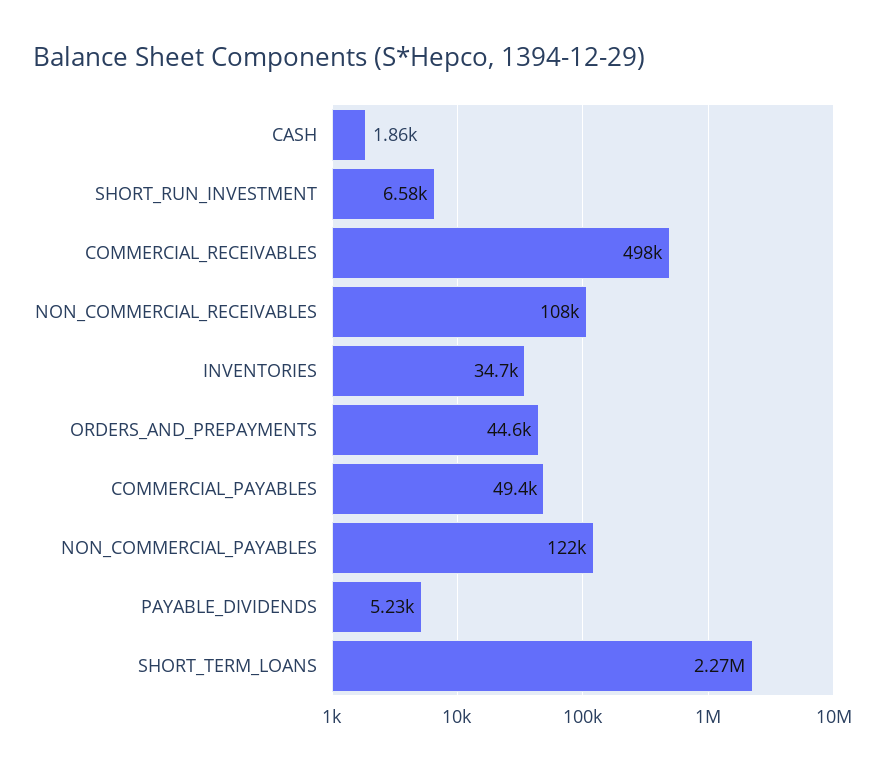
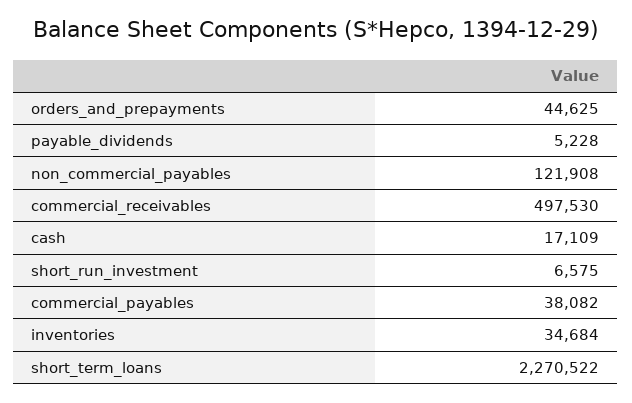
CASH: 1860 -> 17109
NON_COMMERCIAL_RECEIVABLES: 108000 -> none
COMMERCIAL_PAYABLES: 49400 -> 38082

